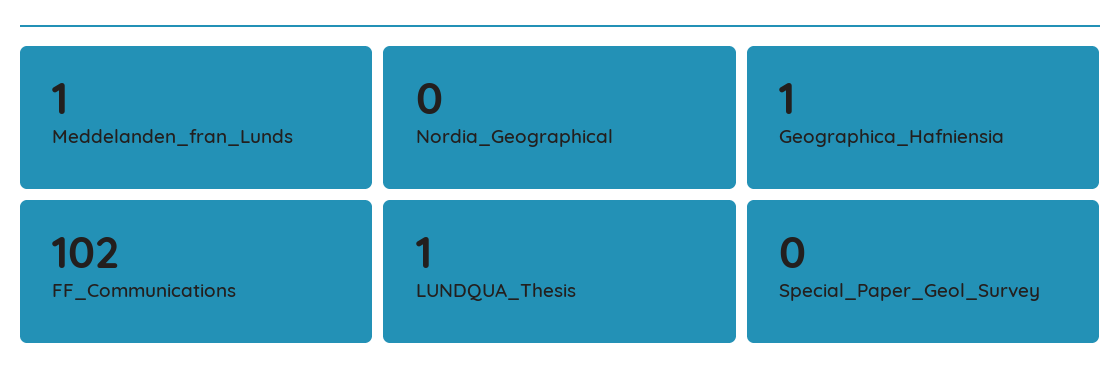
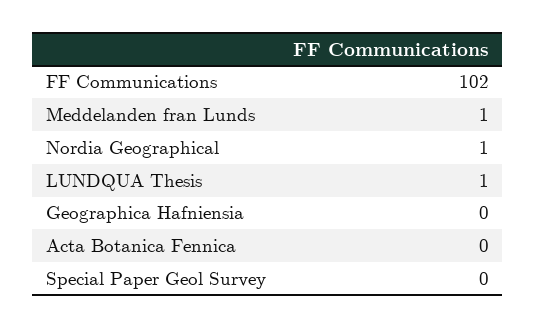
Nordia_Geographical: 0 -> 1
Geographica_Hafniensia: 1 -> 0
Acta Botanica Fennica: none -> 0

